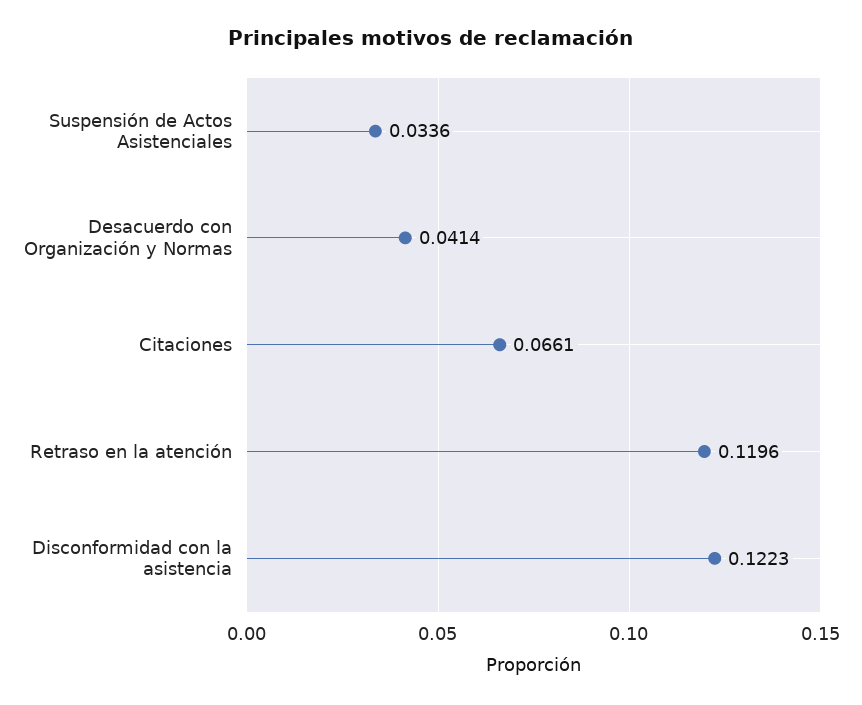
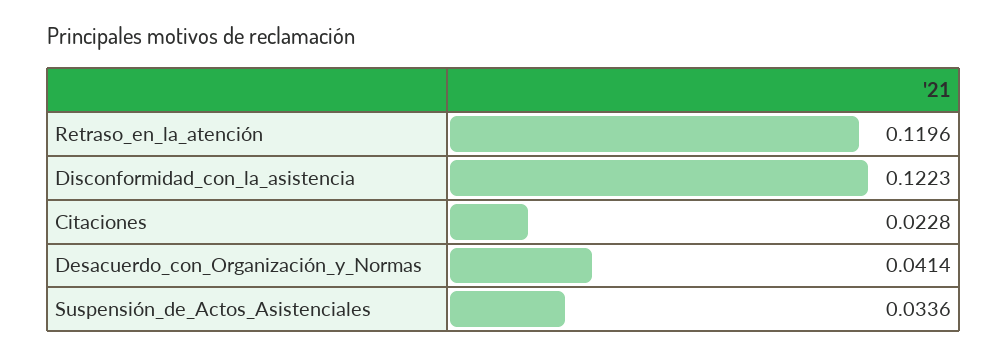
Citaciones: 0.0661 -> 0.0228

